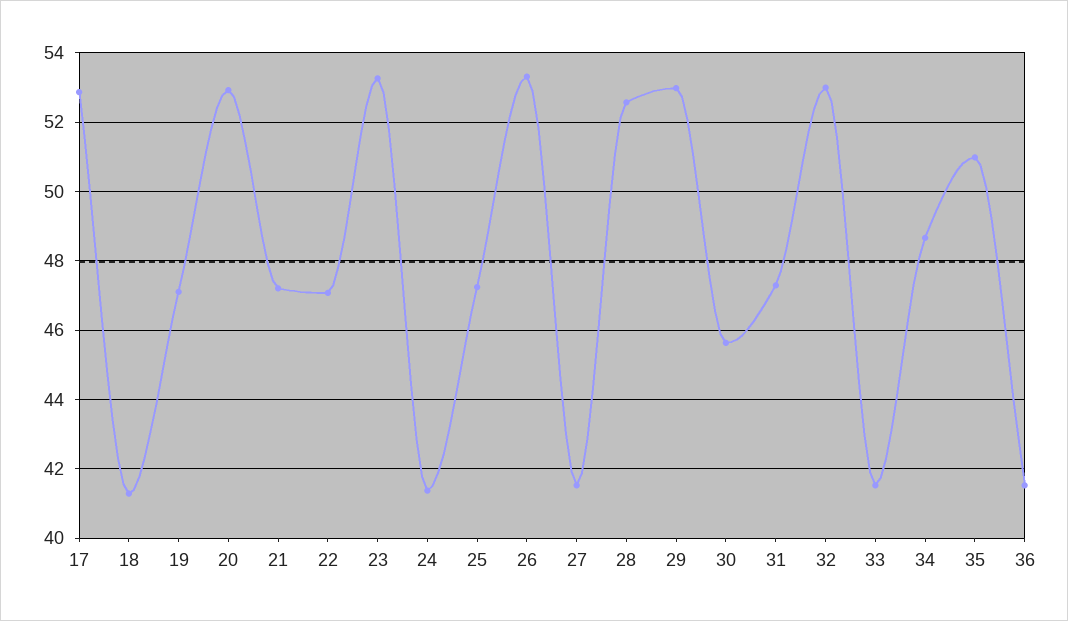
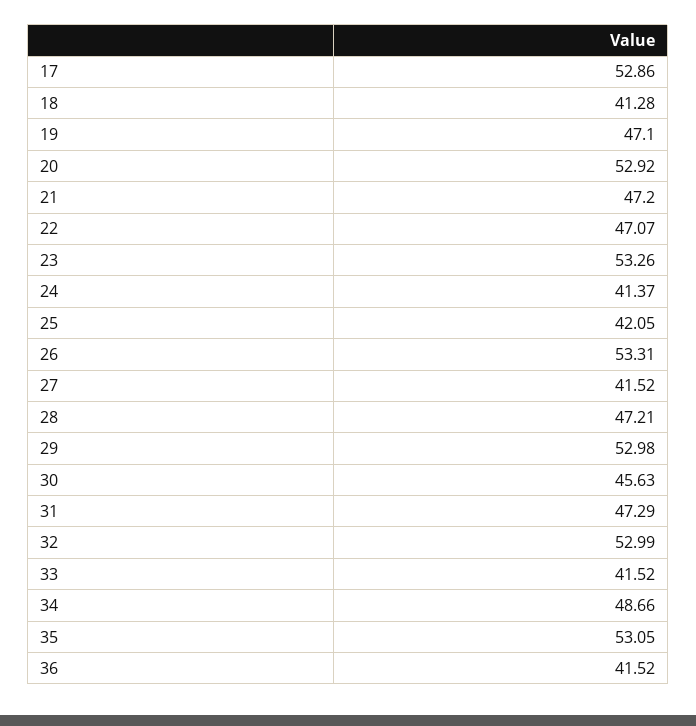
25: 47.2 -> 42.05
28: 52.6 -> 47.21
35: 51 -> 53.05

